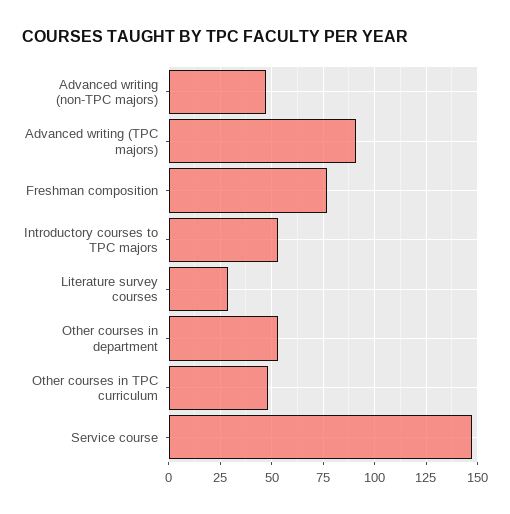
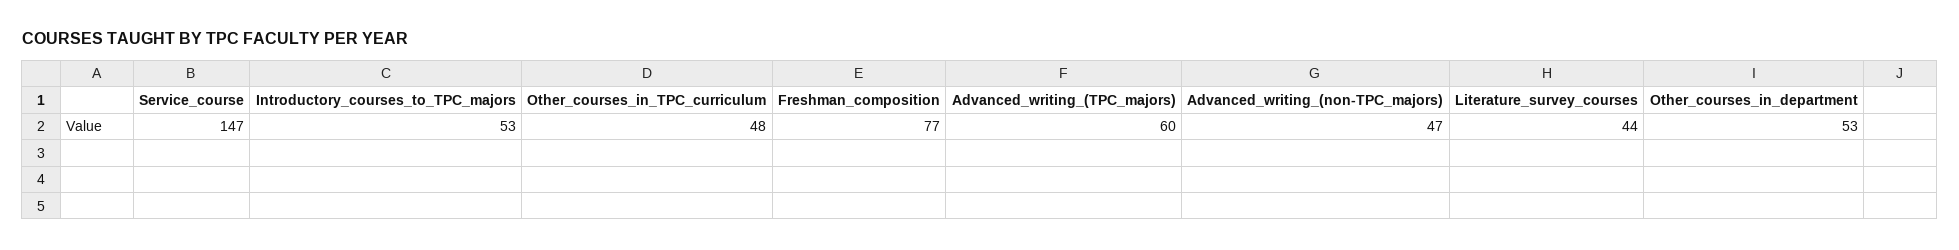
Advanced writing (TPC majors): 90 -> 60
Literature survey courses: 30 -> 44

